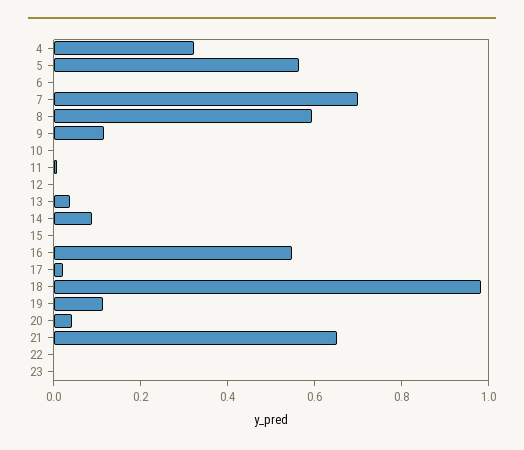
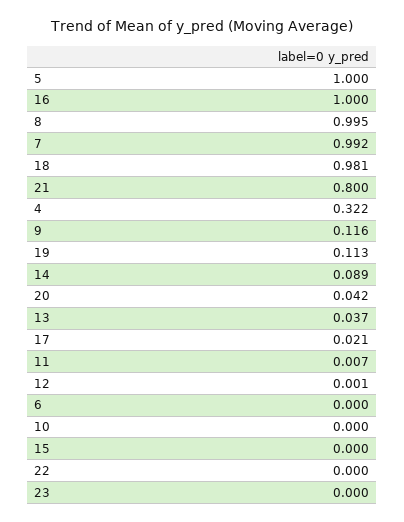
5: 0.55 -> 1
7: 0.7 -> 0.992
8: 0.6 -> 0.995
16: 0.55 -> 1
21: 0.65 -> 0.8

